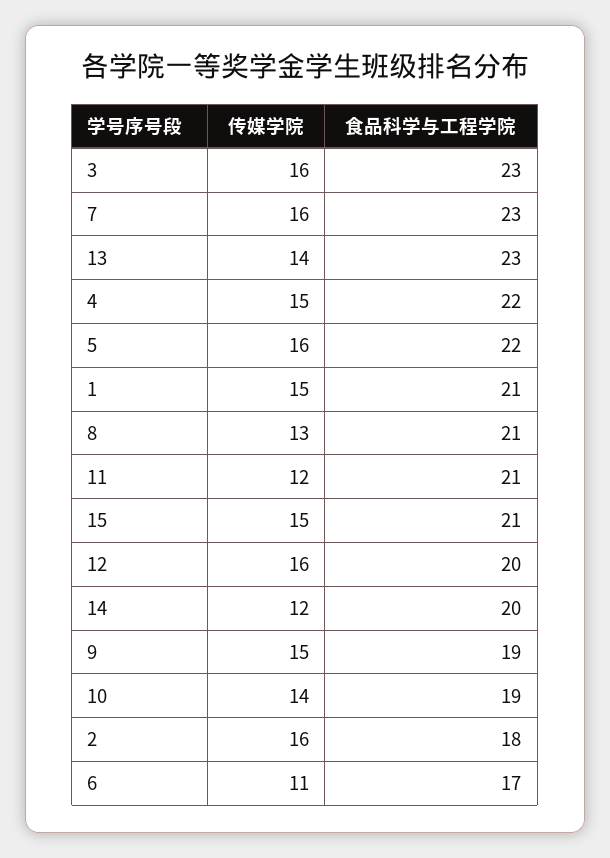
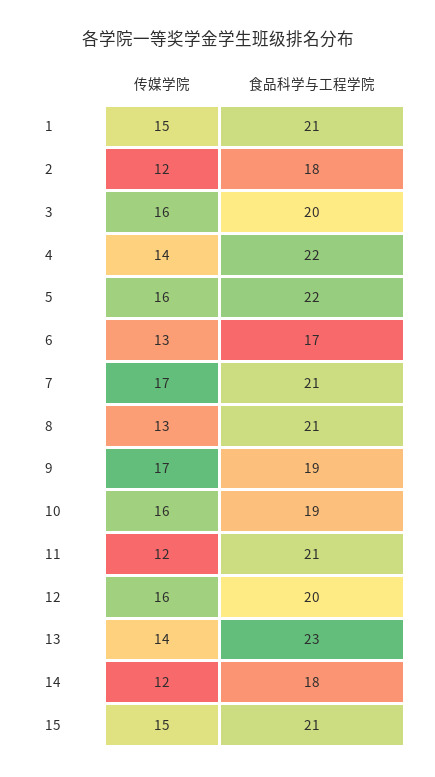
食品科学与工程学院, 3: 23 -> 20
传媒学院, 7: 16 -> 17
食品科学与工程学院, 7: 23 -> 21
传媒学院, 4: 15 -> 14
食品科学与工程学院, 14: 20 -> 18
传媒学院, 9: 15 -> 17
传媒学院, 10: 14 -> 16
传媒学院, 2: 16 -> 12
传媒学院, 6: 11 -> 13

